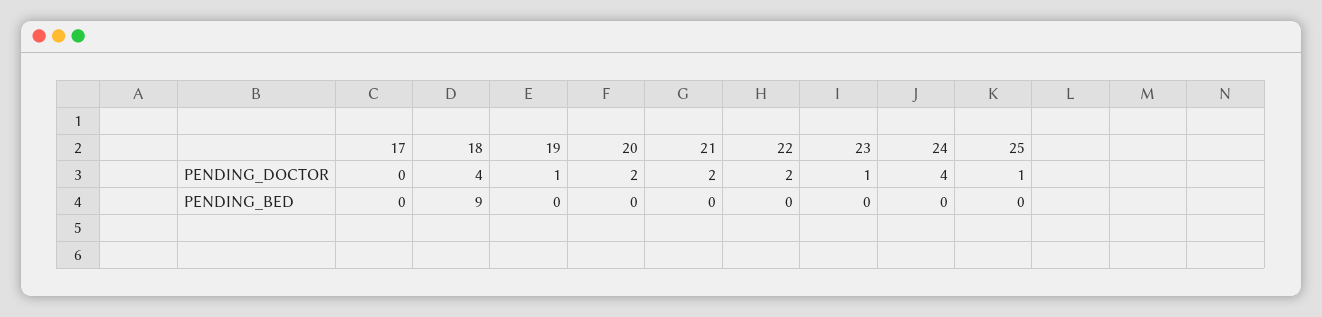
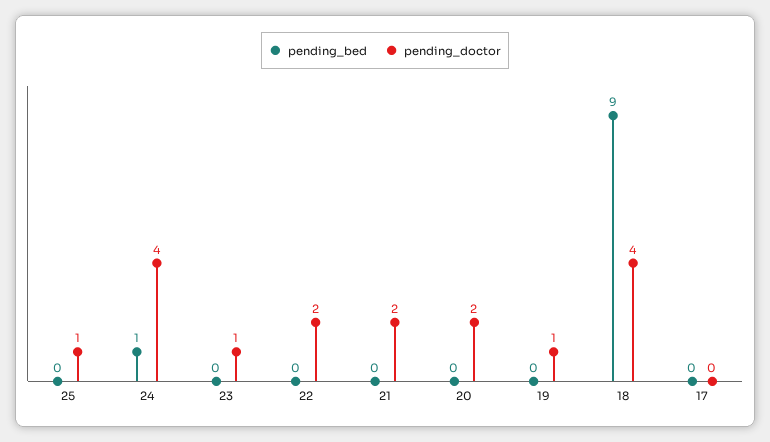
PENDING_BED, 24: 0 -> 1

